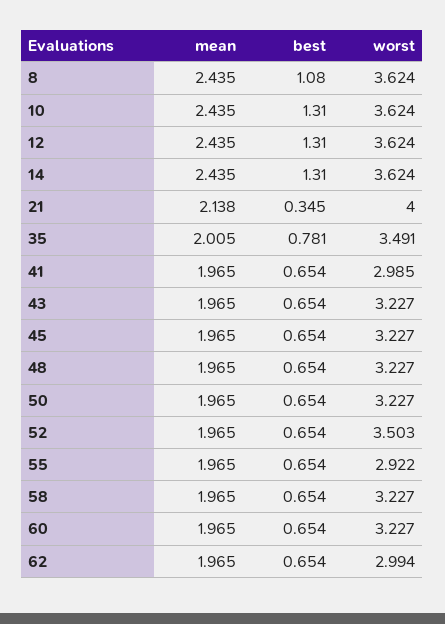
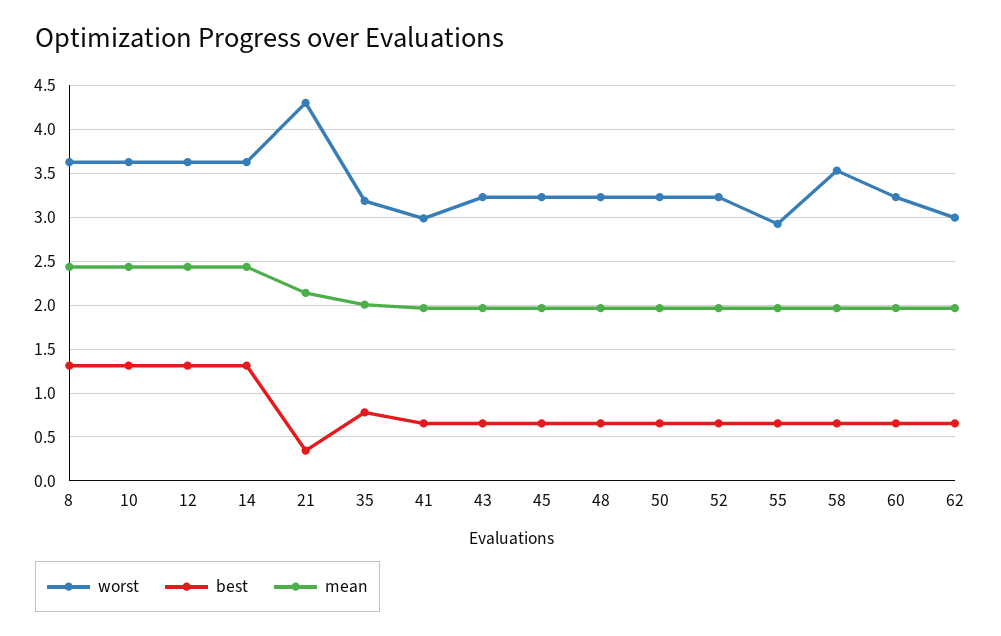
best, 8: 1.08 -> 1.3
worst, 21: 4 -> 4.3
worst, 35: 3.491 -> 3.2
worst, 52: 3.503 -> 3.2
worst, 58: 3.227 -> 3.5

